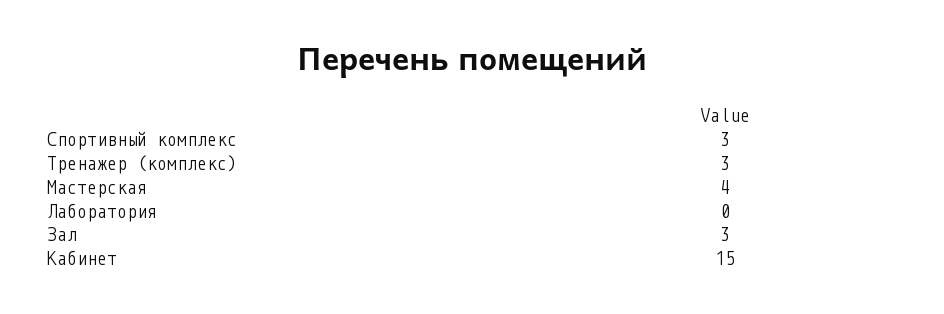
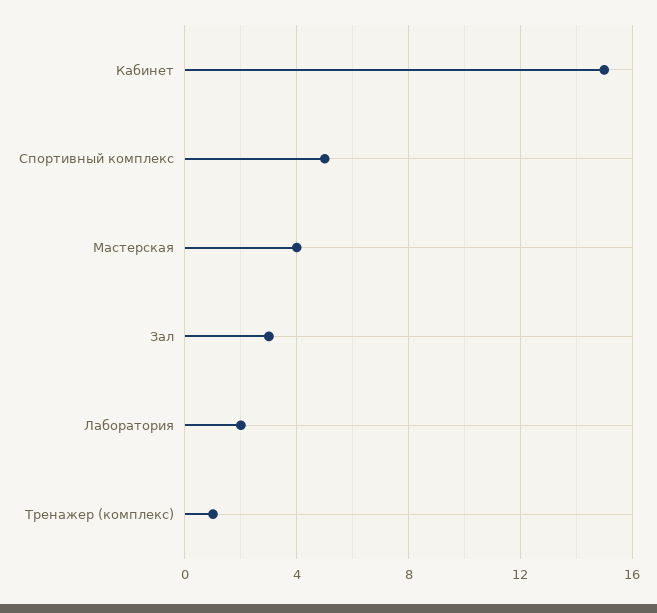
Спортивный комплекс: 3 -> 5
Тренажер (комплекс): 3 -> 1
Лаборатория: 0 -> 2

